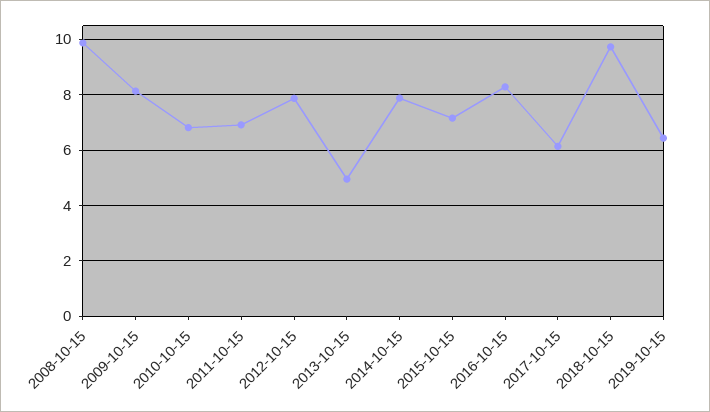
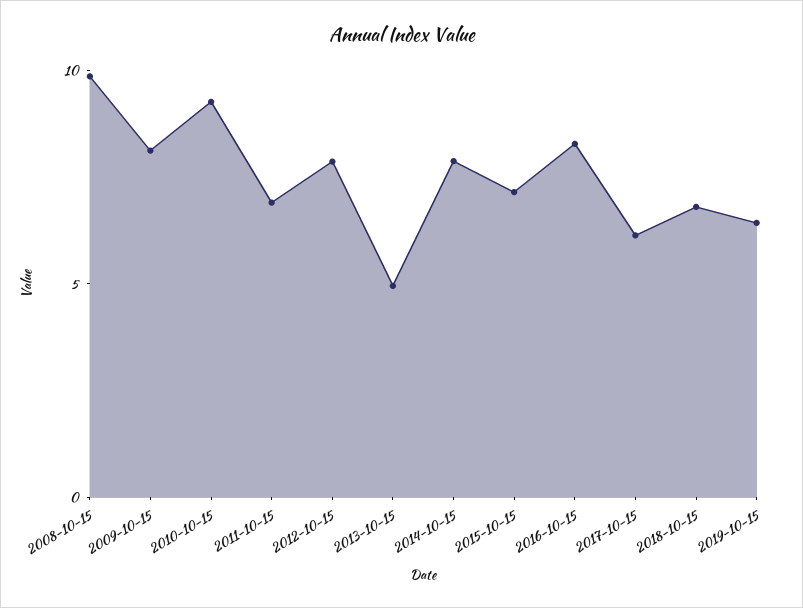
2010-10-15: 6.75 -> 9
2018-10-15: 9.75 -> 7

